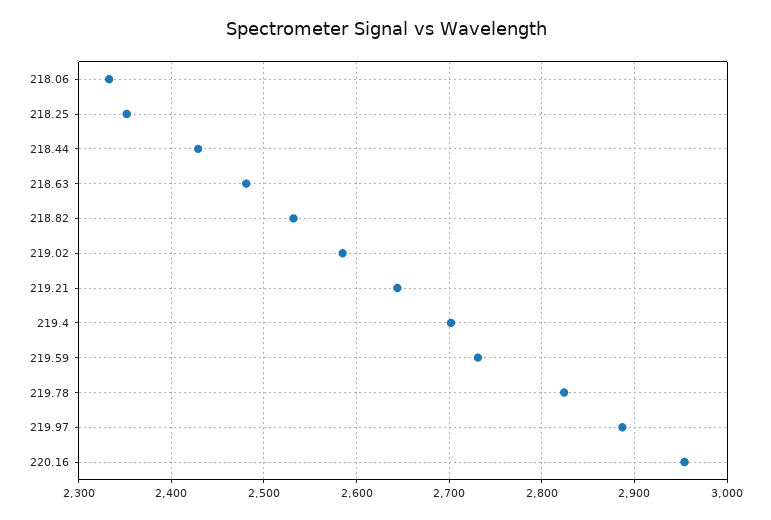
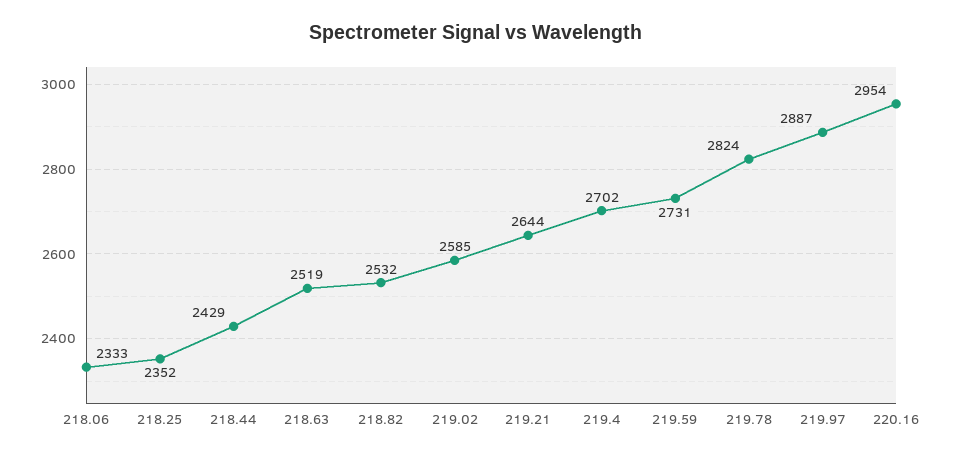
218.63: 2480 -> 2519

